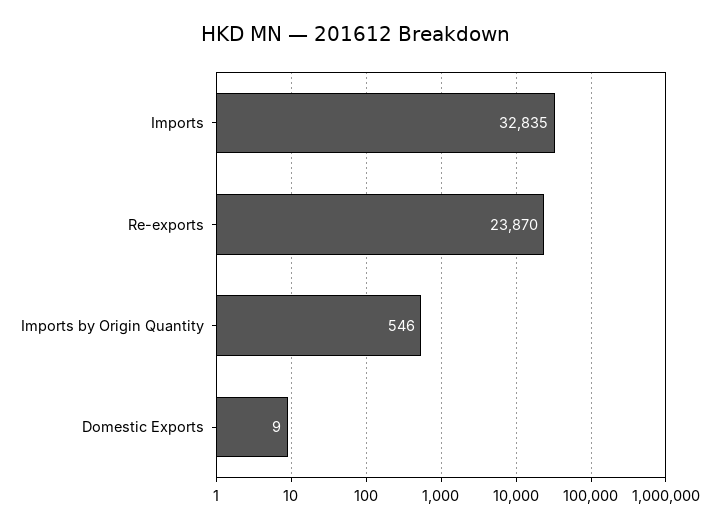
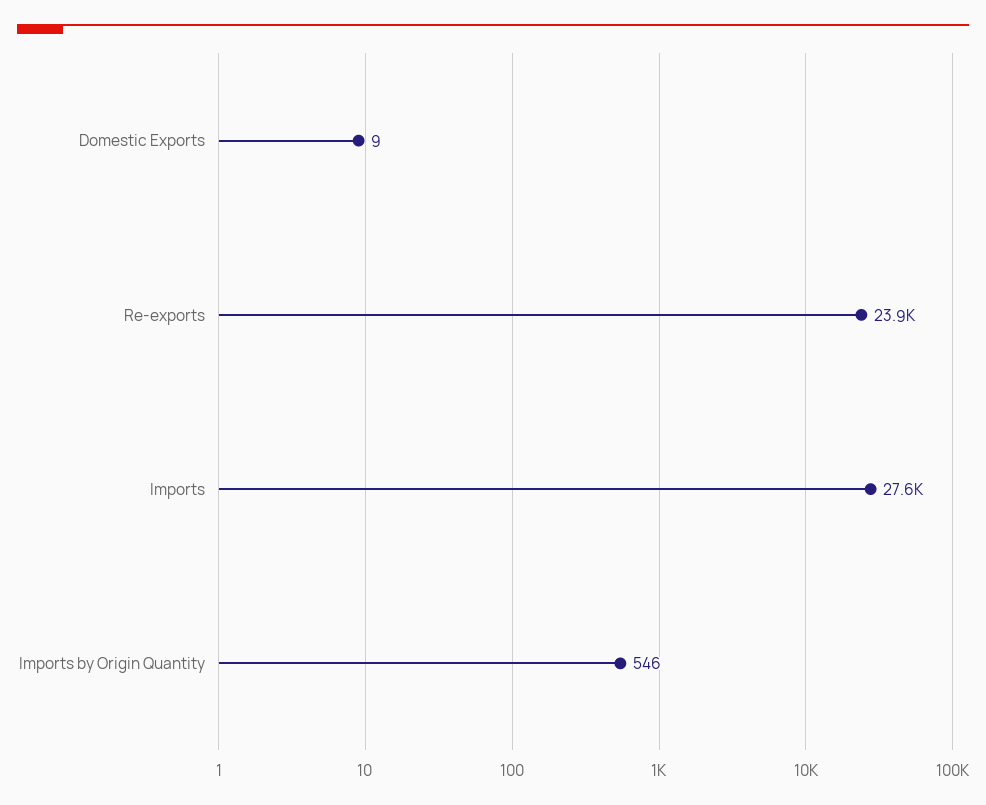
Imports: 32835 -> 27600

